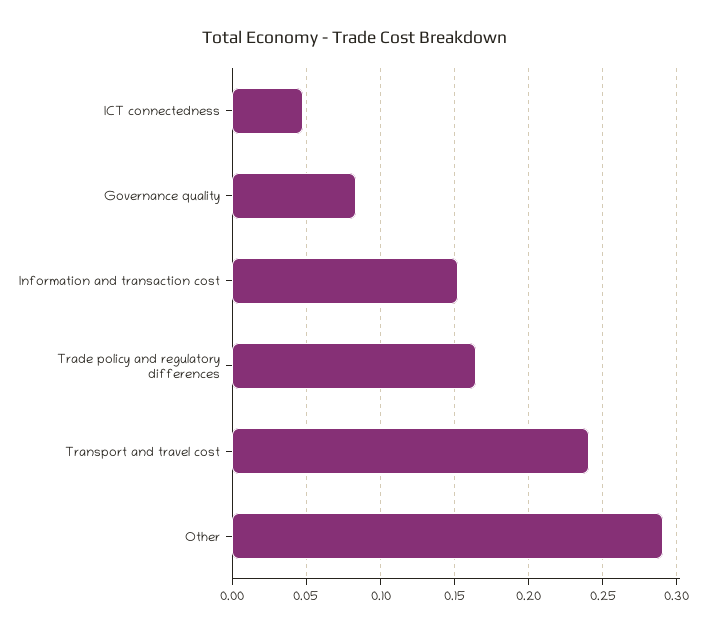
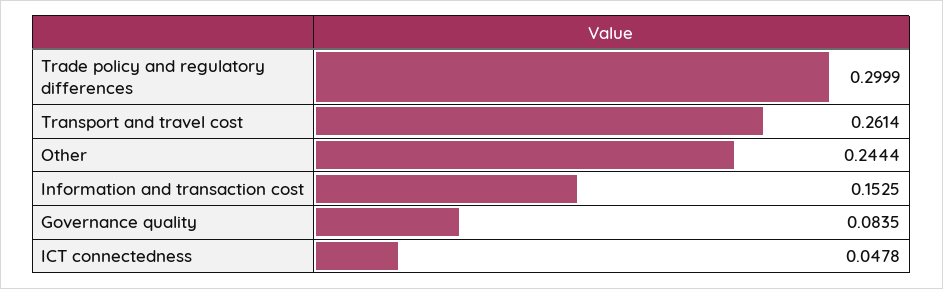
Trade policy and regulatory differences: 0.165 -> 0.2999
Transport and travel cost: 0.24 -> 0.2614
Other: 0.29 -> 0.2444

